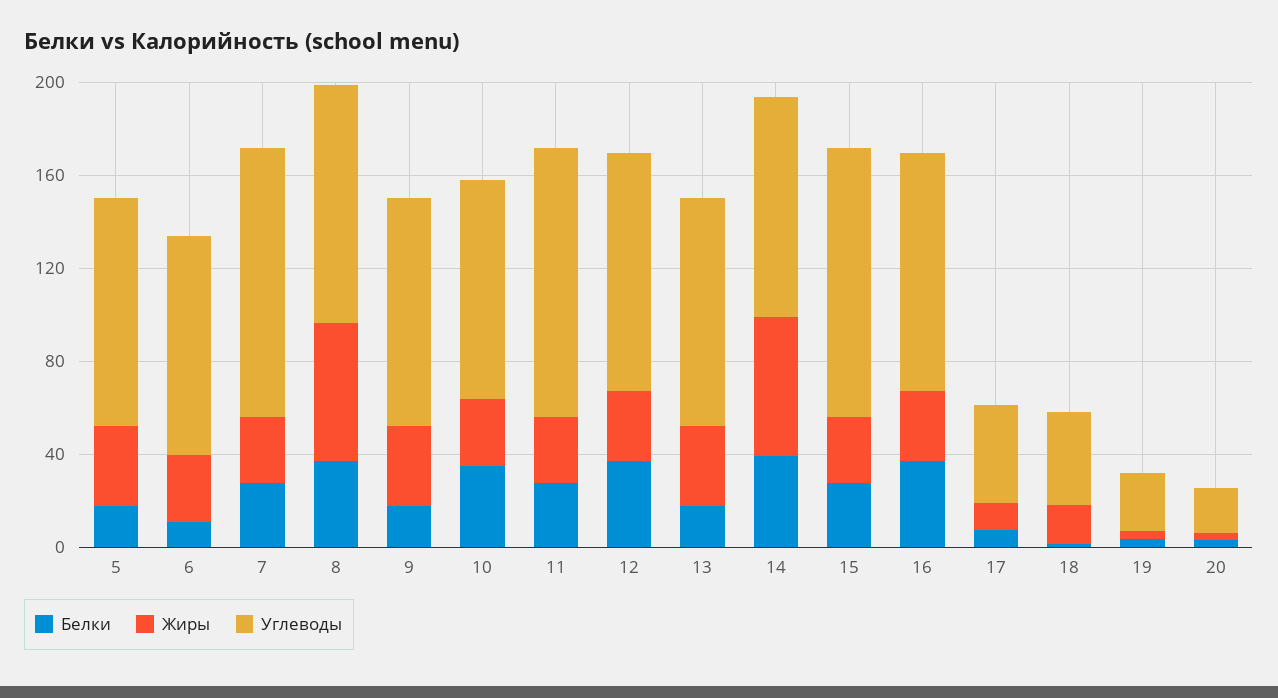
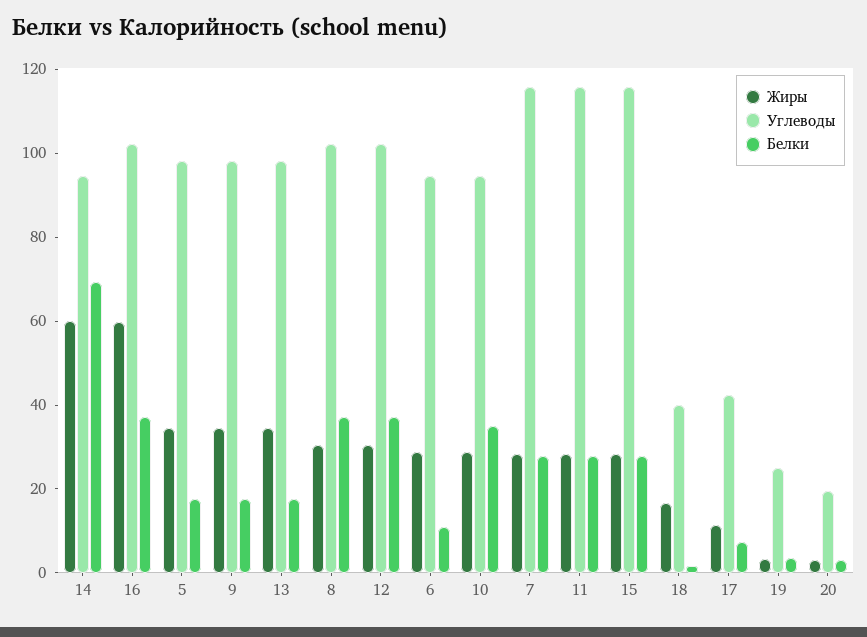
Жиры, 8: 60 -> 30
Белки, 14: 40 -> 70
Жиры, 16: 30 -> 60

